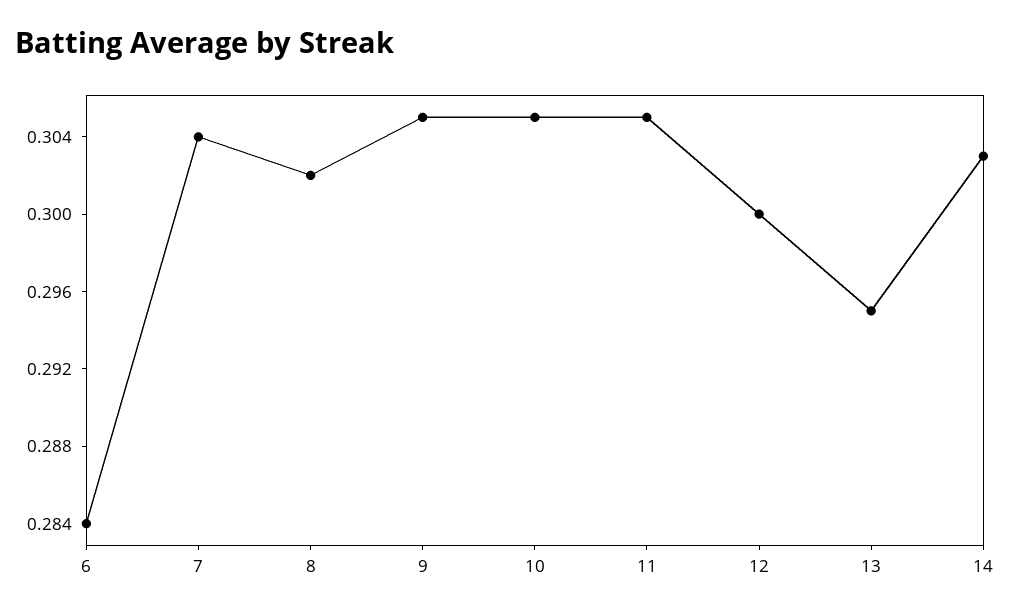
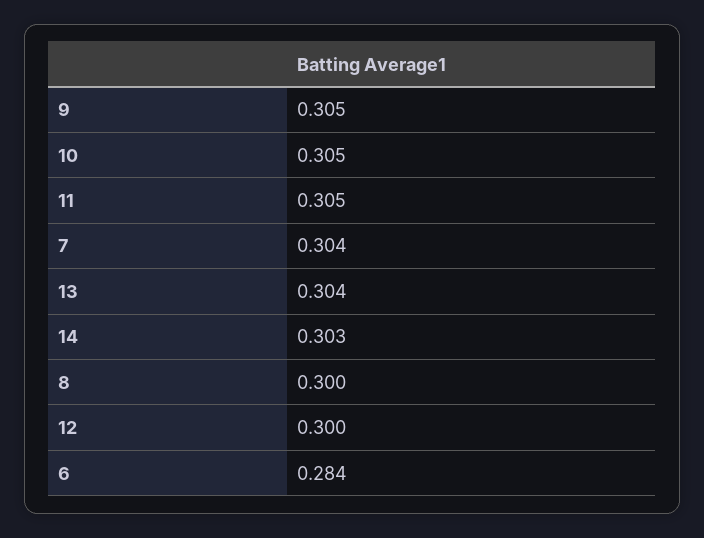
8: 0.302 -> 0.3
13: 0.295 -> 0.304

